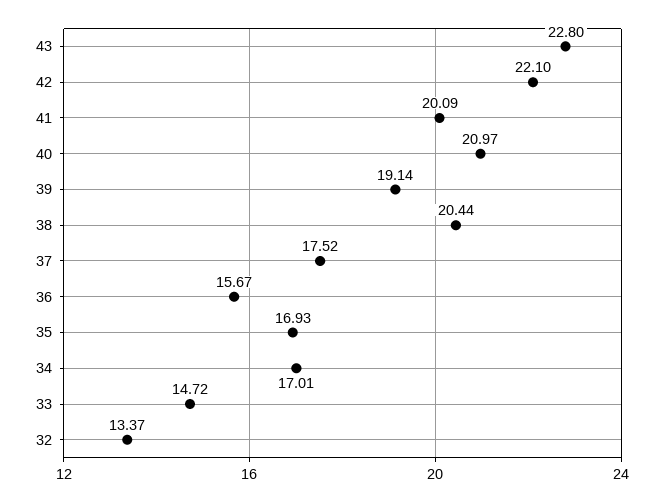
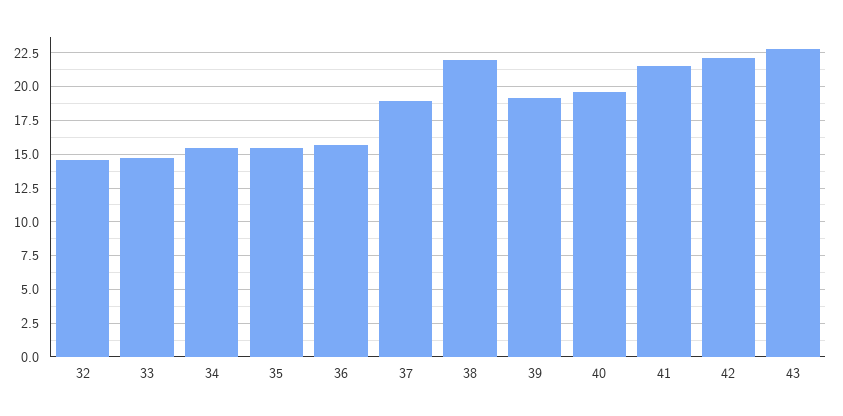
41: 20.09 -> 21.5
40: 20.97 -> 19.5
38: 20.44 -> 22
37: 17.52 -> 19
35: 16.93 -> 15.5
34: 17.01 -> 15.5
32: 13.37 -> 14.5

